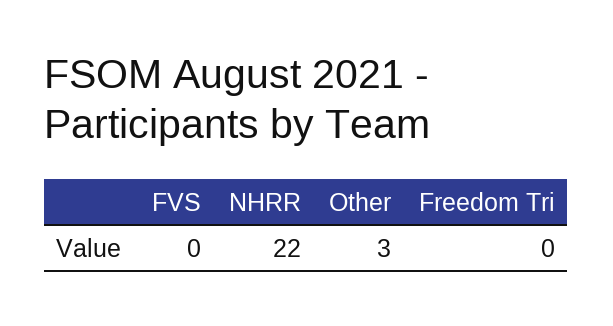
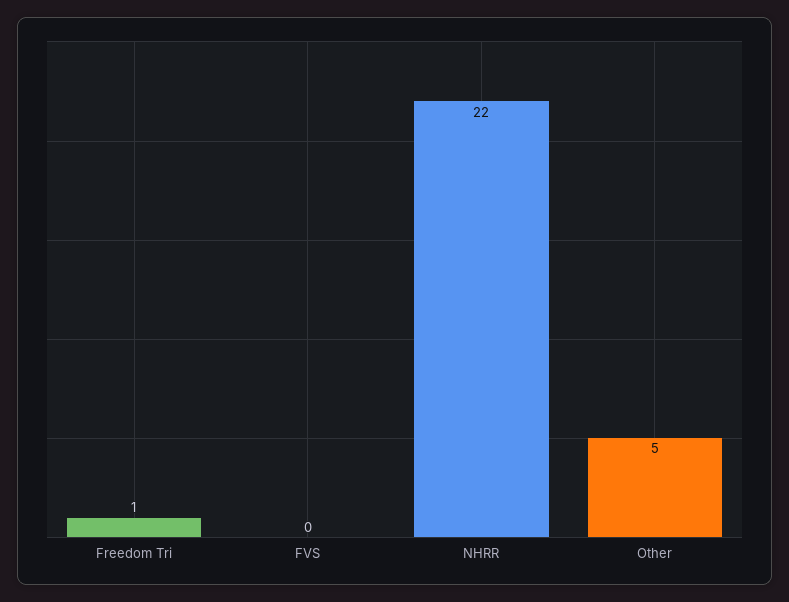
Other: 3 -> 5
Freedom Tri: 0 -> 1

